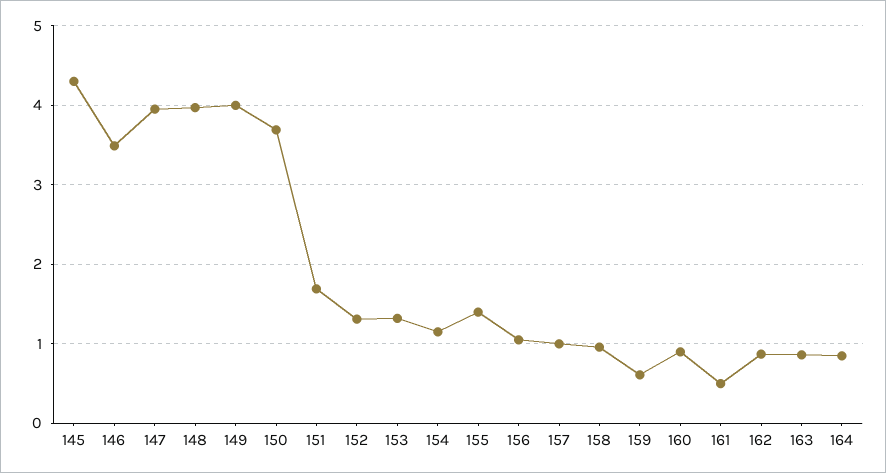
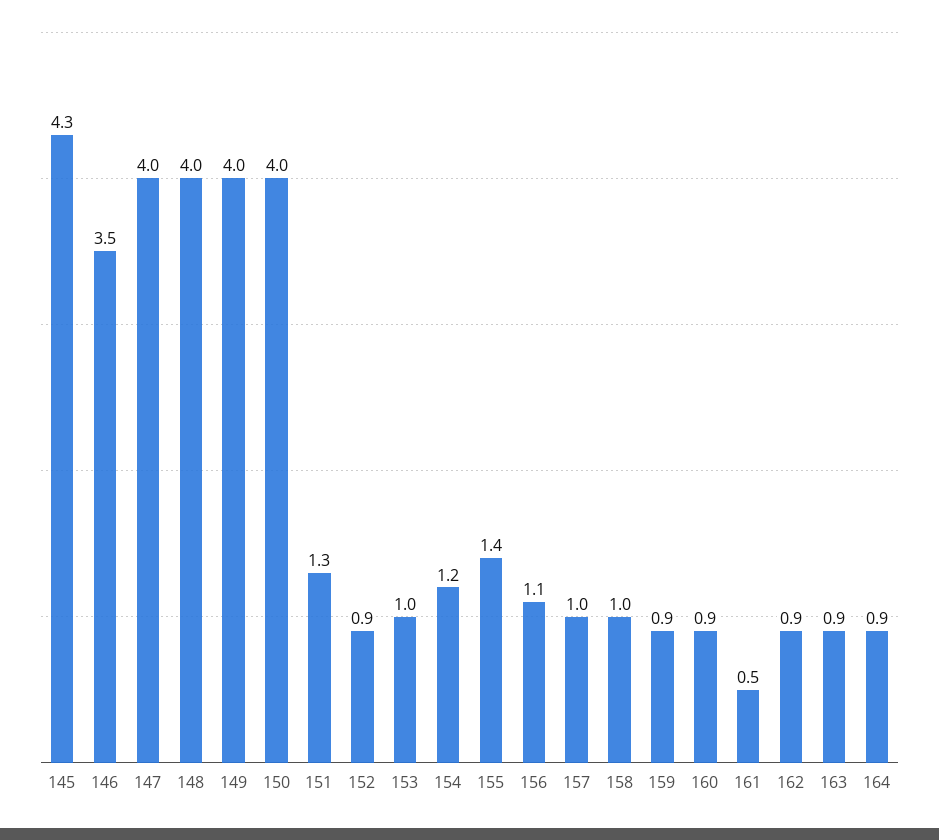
150: 3.7 -> 4
151: 1.7 -> 1.3
152: 1.3 -> 0.9
153: 1.3 -> 1
159: 0.6 -> 0.9

